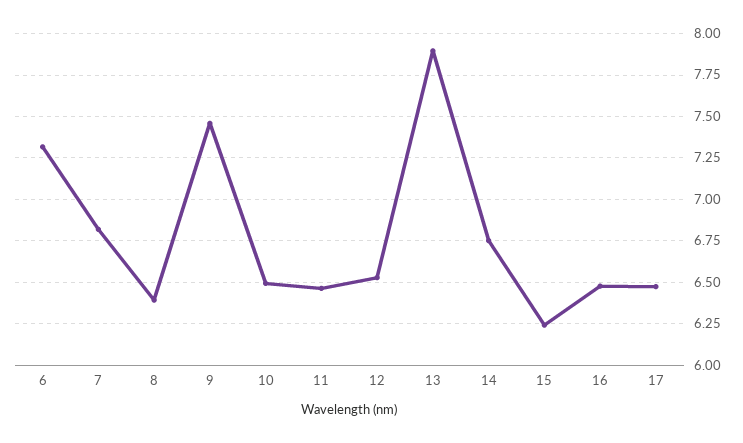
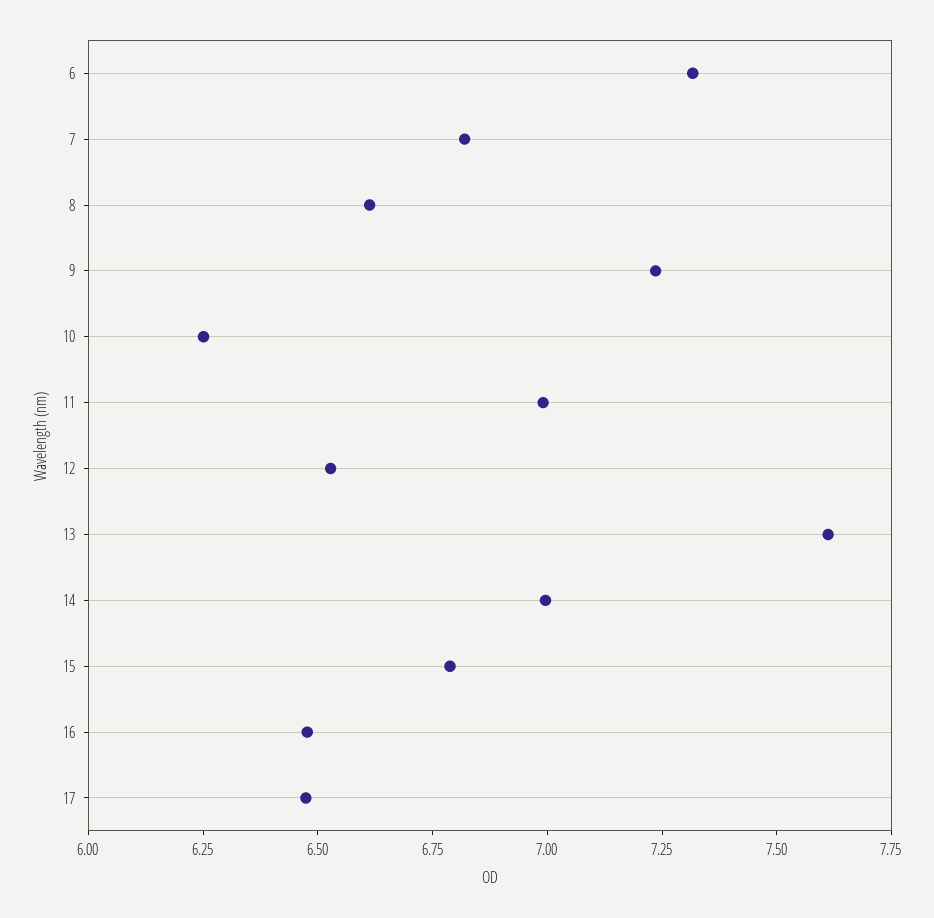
8: 6.4 -> 6.6
9: 7.45 -> 7.25
10: 6.5 -> 6.25
11: 6.45 -> 7
13: 7.9 -> 7.6
14: 6.75 -> 7
15: 6.25 -> 6.8

